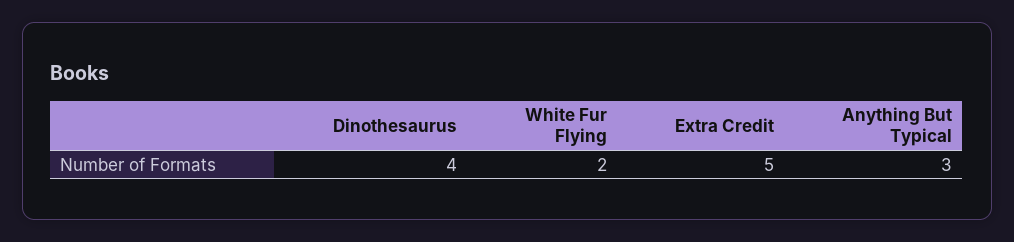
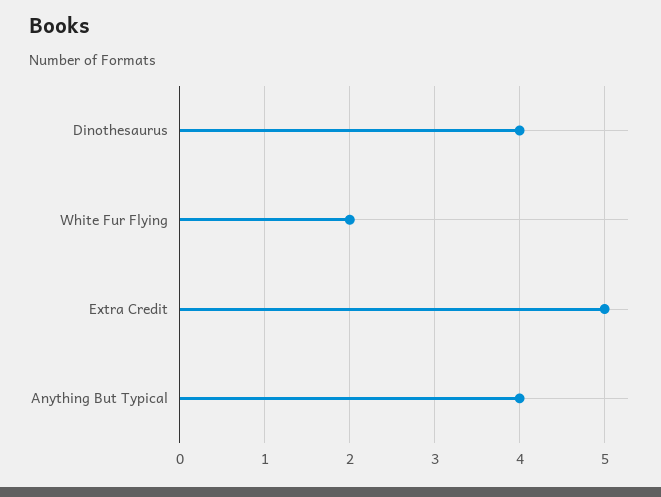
Anything But Typical: 3 -> 4

